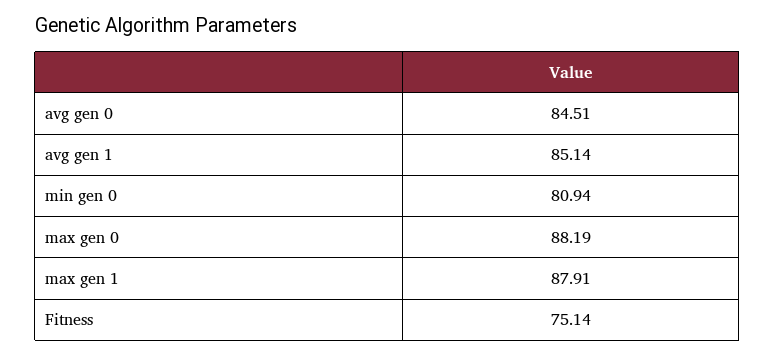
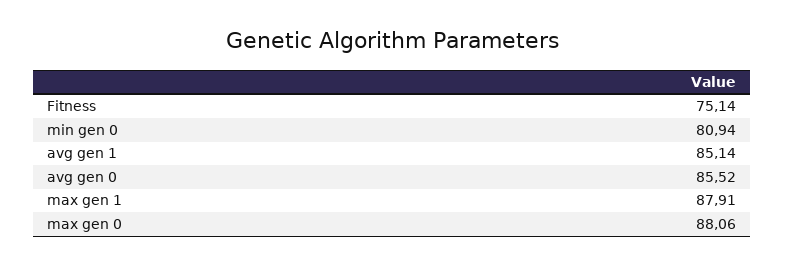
avg gen 0: 84.51 -> 85.52
max gen 0: 88.19 -> 88.06

